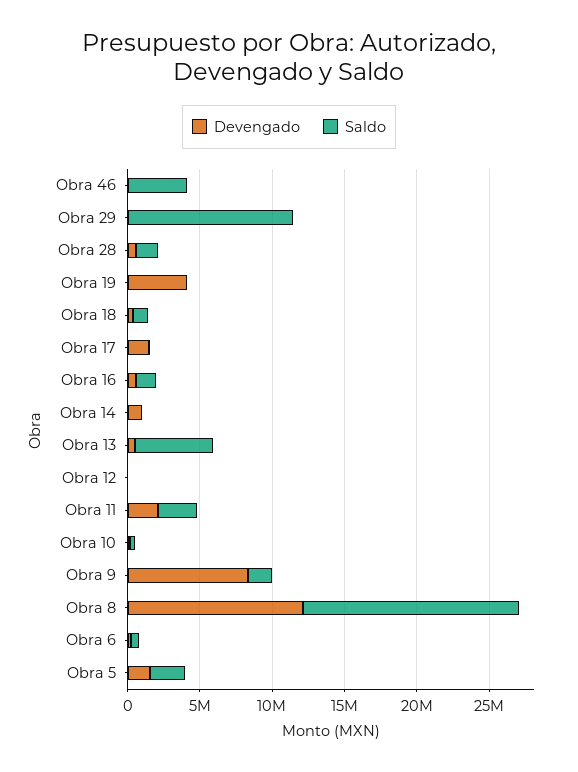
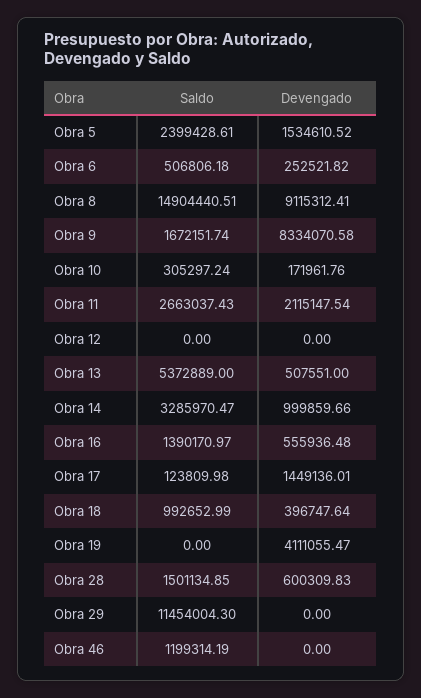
Saldo, Obra 46: 4000000 -> 1199314.19
Saldo, Obra 14: 0 -> 3285970.47
Devengado, Obra 8: 12000000 -> 9115312.41

